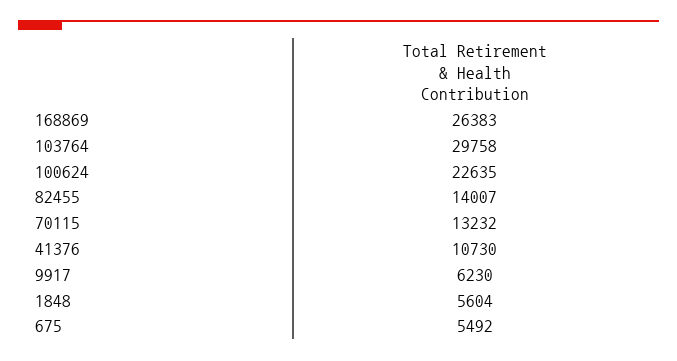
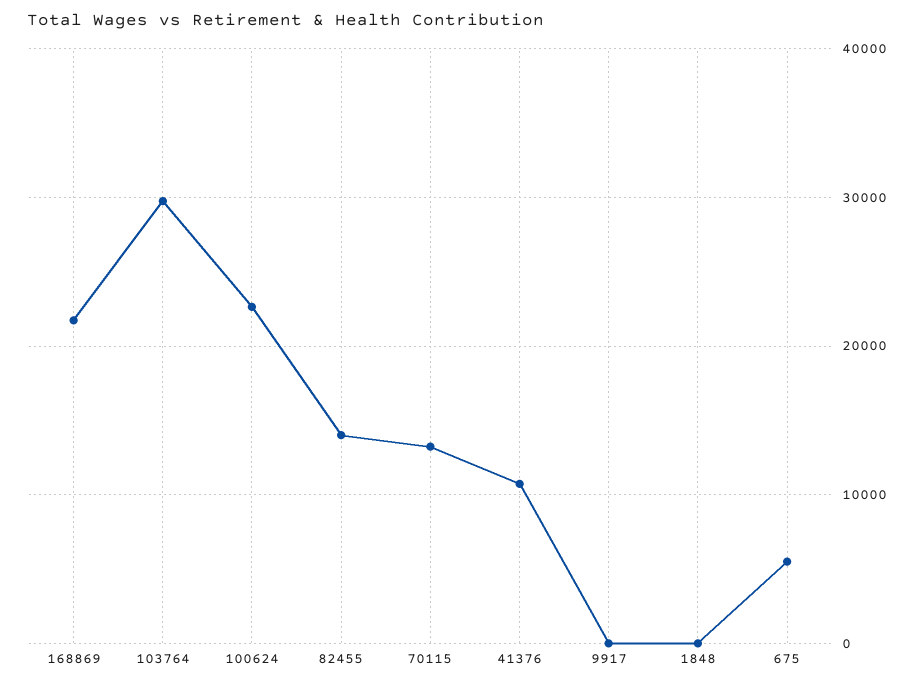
168869: 26383 -> 22000
9917: 6230 -> 0
1848: 5604 -> 0

